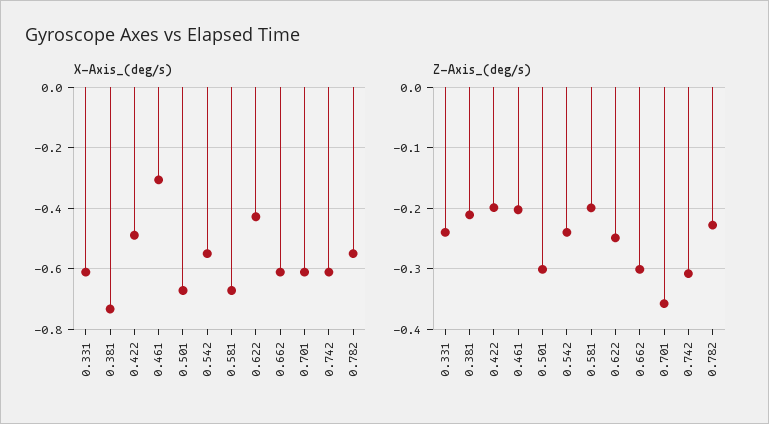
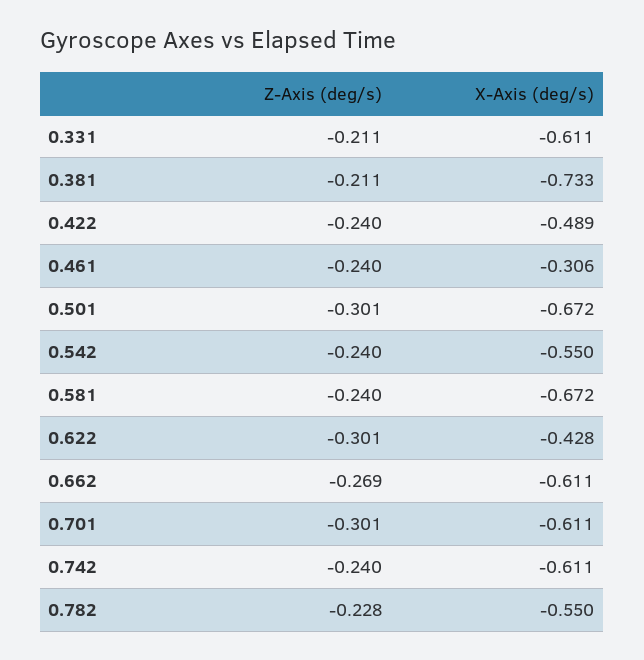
Z-Axis_(deg/s), 0.331: -0.24 -> -0.211
Z-Axis_(deg/s), 0.422: -0.2 -> -0.24
Z-Axis_(deg/s), 0.461: -0.2 -> -0.24
Z-Axis_(deg/s), 0.581: -0.2 -> -0.24
Z-Axis_(deg/s), 0.622: -0.25 -> -0.301
Z-Axis_(deg/s), 0.662: -0.3 -> -0.269
Z-Axis_(deg/s), 0.701: -0.36 -> -0.301
Z-Axis_(deg/s), 0.742: -0.31 -> -0.24

